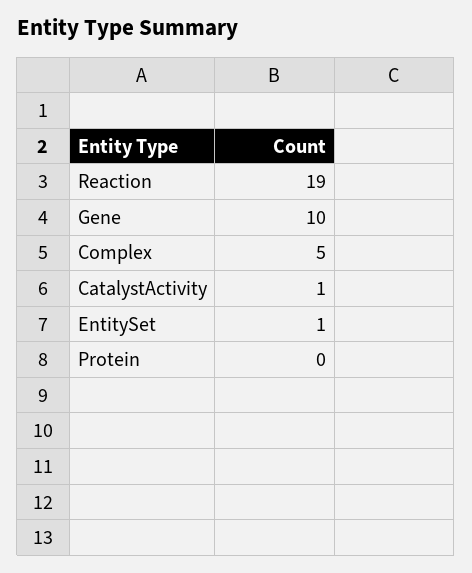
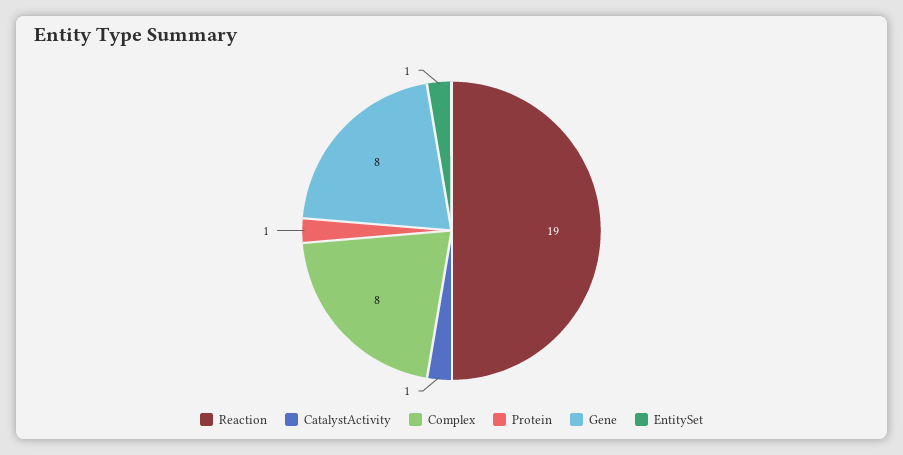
Gene: 10 -> 8
Complex: 5 -> 8
Protein: 0 -> 1

